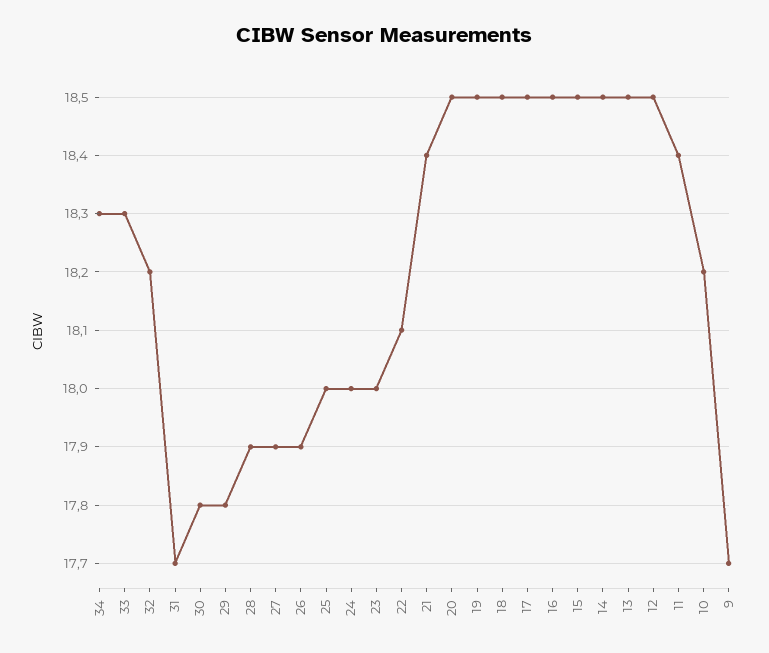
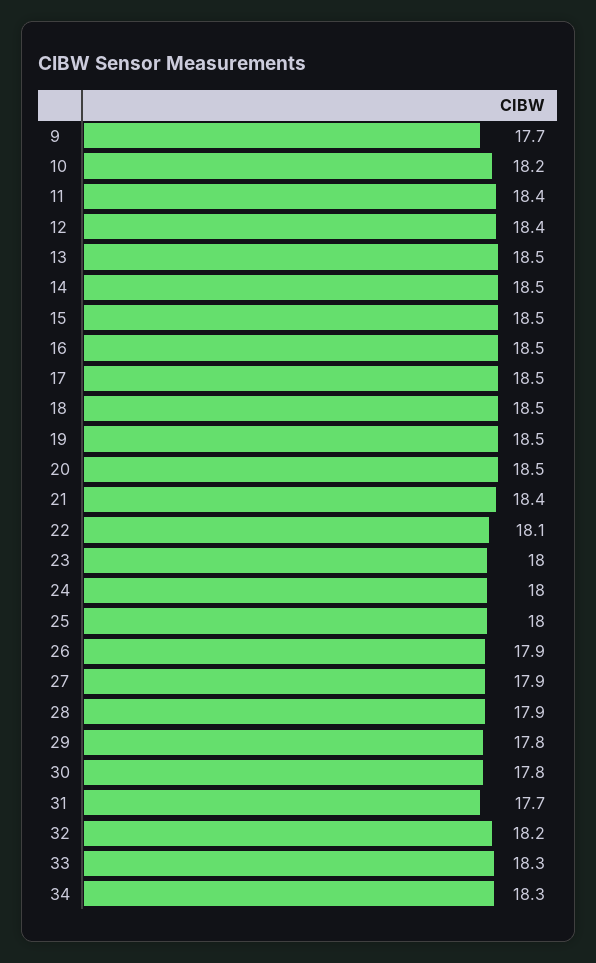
12: 18.5 -> 18.4

